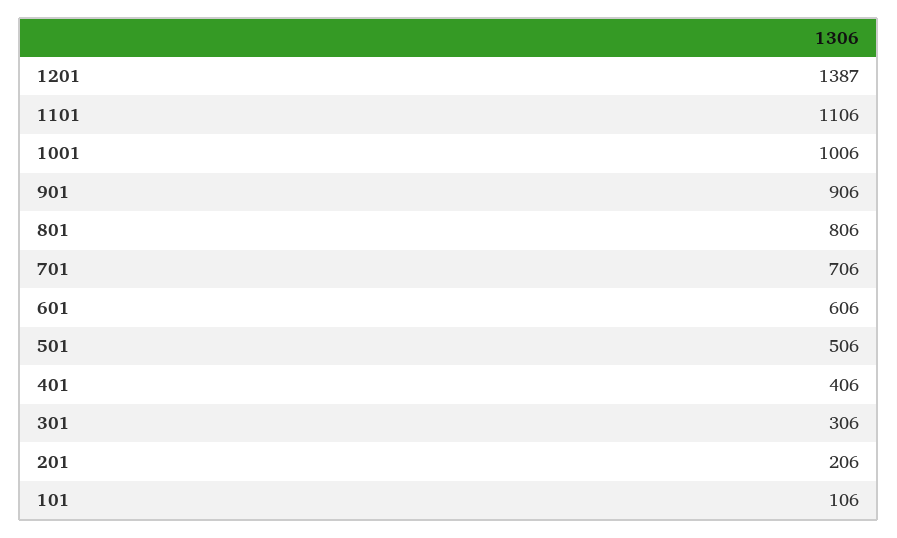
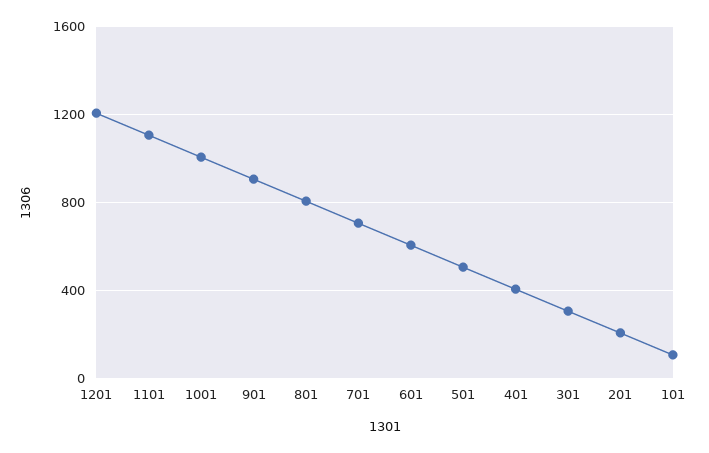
1201: 1387 -> 1200

